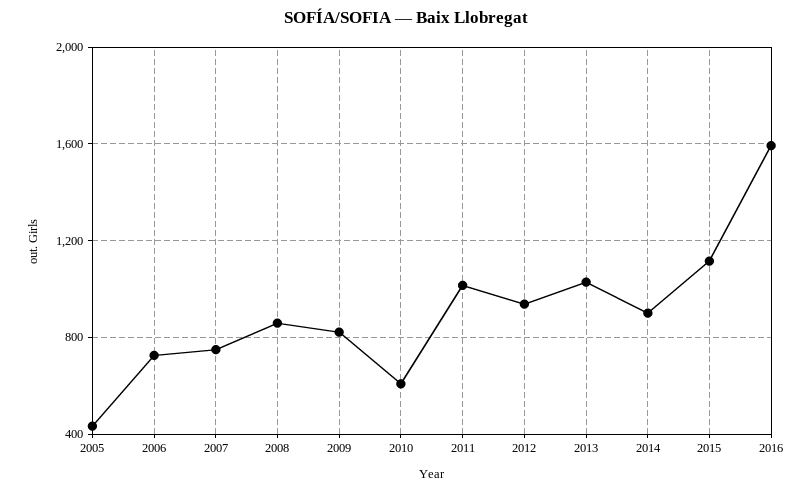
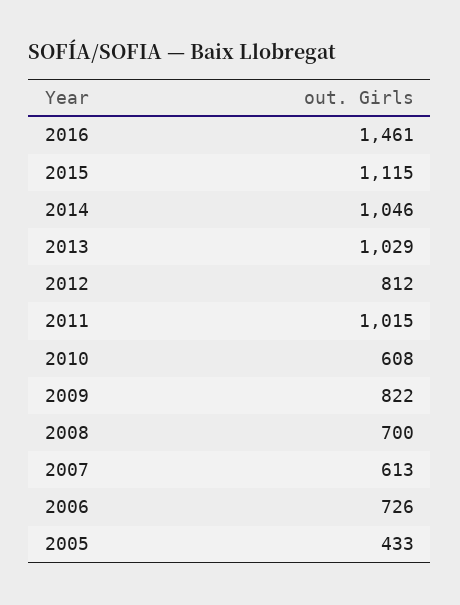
2007: 750 -> 613
2008: 850 -> 700
2012: 950 -> 812
2014: 900 -> 1046
2016: 1600 -> 1461

